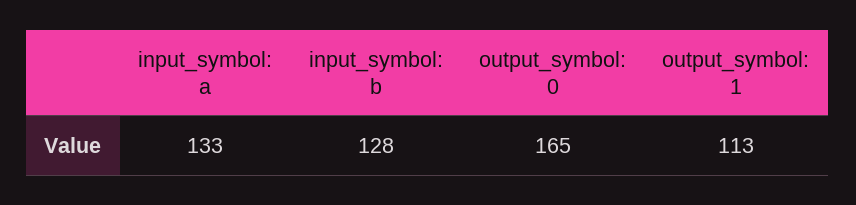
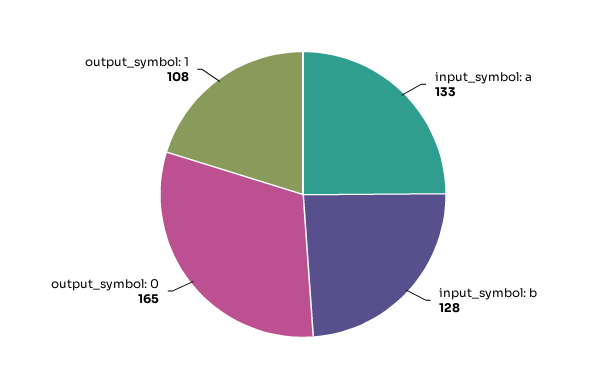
output_symbol: 1: 113 -> 108

